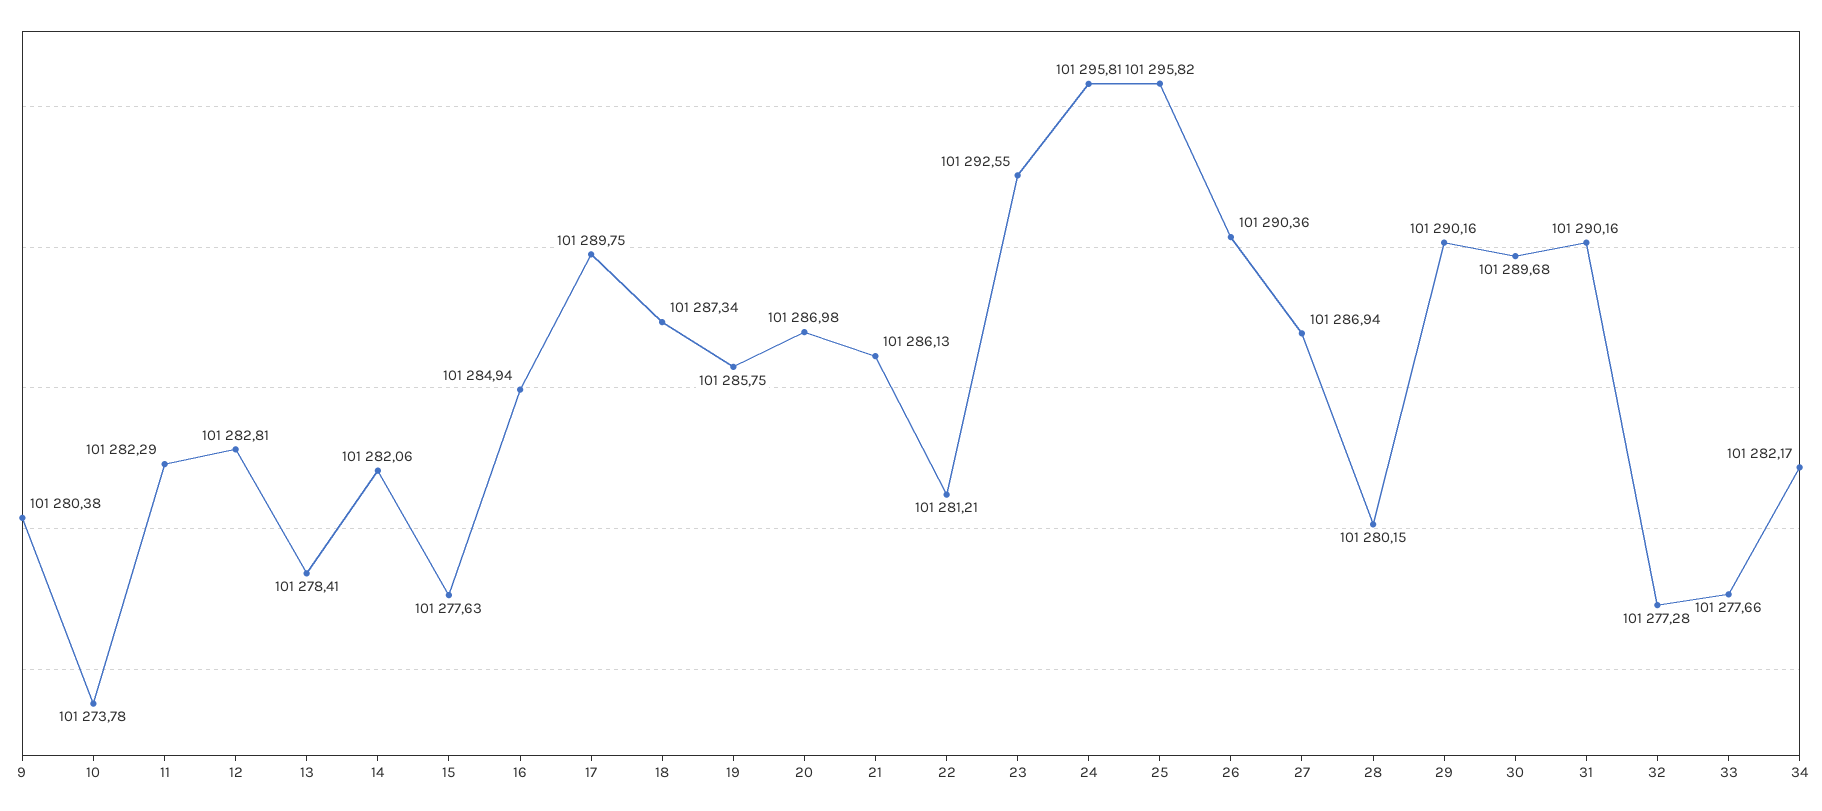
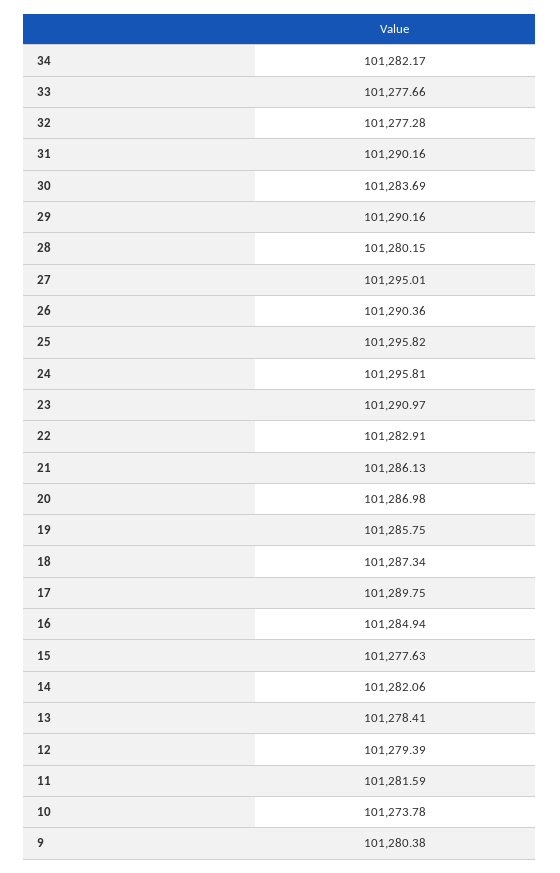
11: 101282.29 -> 101281.59
12: 101282.81 -> 101279.39
22: 101281.21 -> 101282.91
23: 101292.55 -> 101290.97
27: 101286.94 -> 101295.01
30: 101289.68 -> 101283.69

